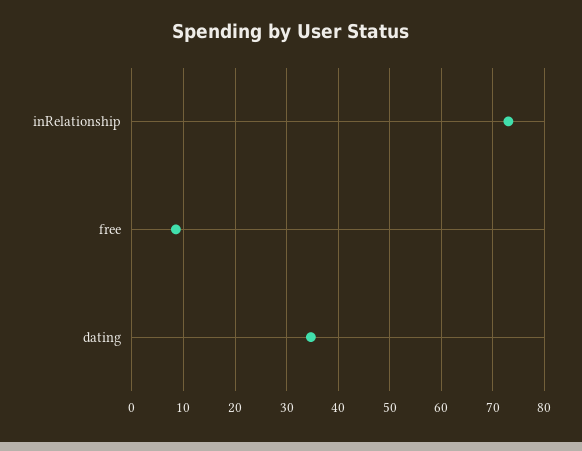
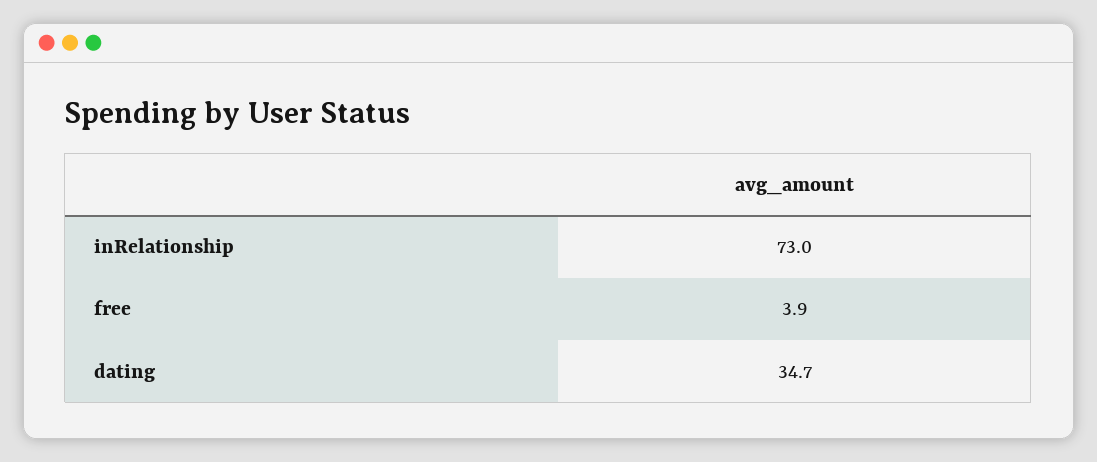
free: 8 -> 3.9

